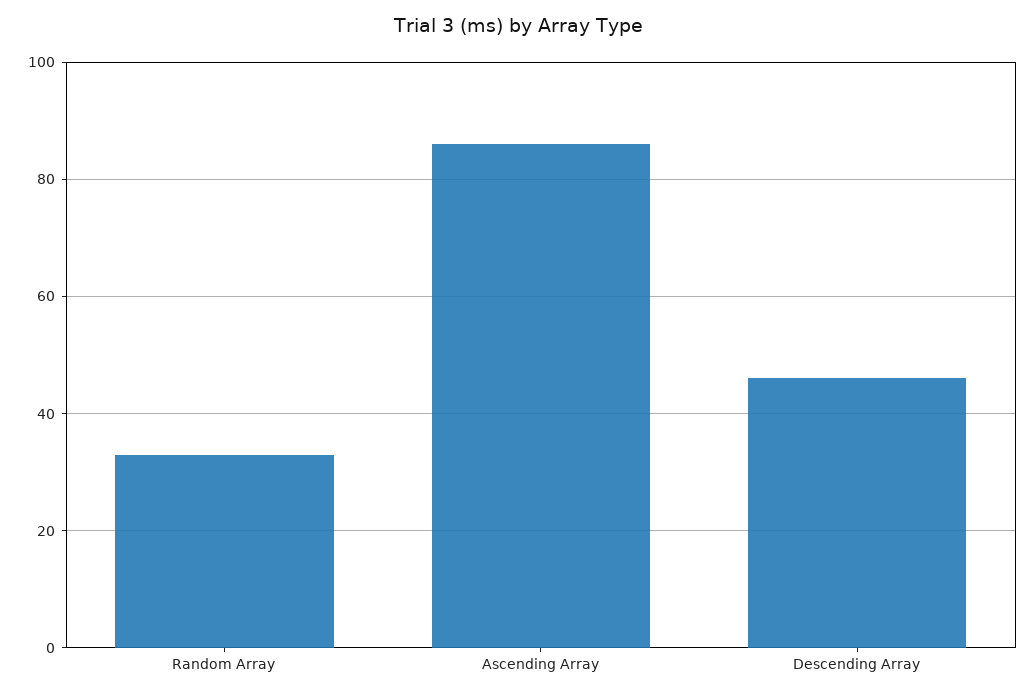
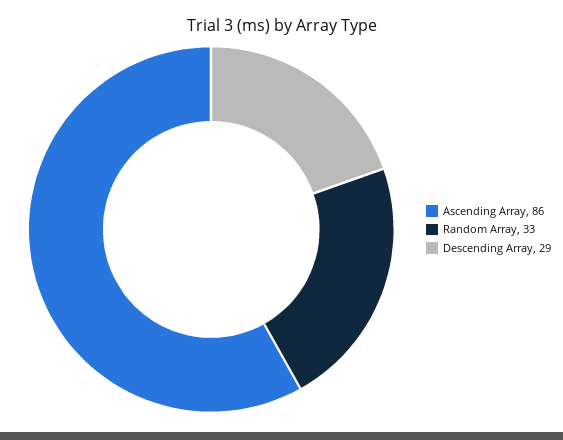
Descending Array: 45 -> 29

